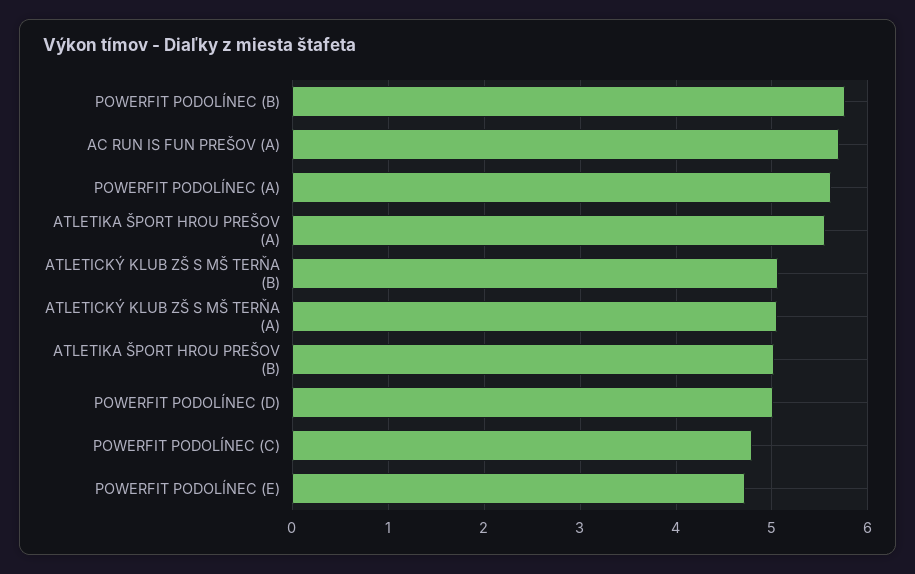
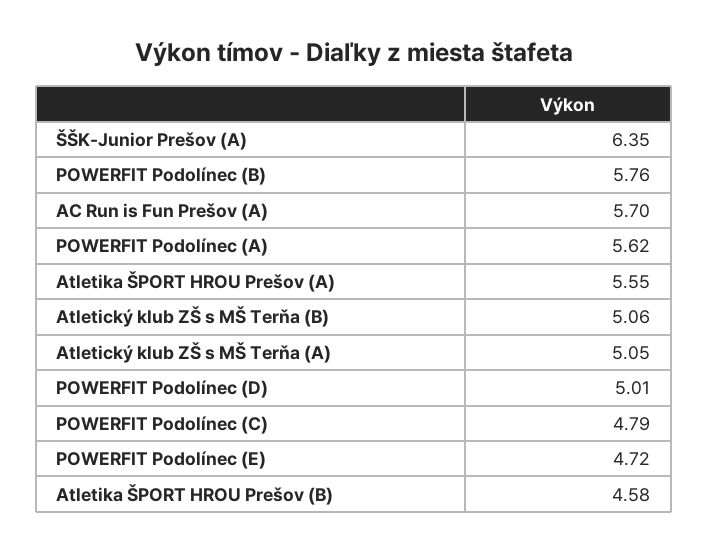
ATLETIKA ŠPORT HROU PREŠOV (B): 5 -> 4.58
ŠŠK-Junior Prešov (A): none -> 6.35

